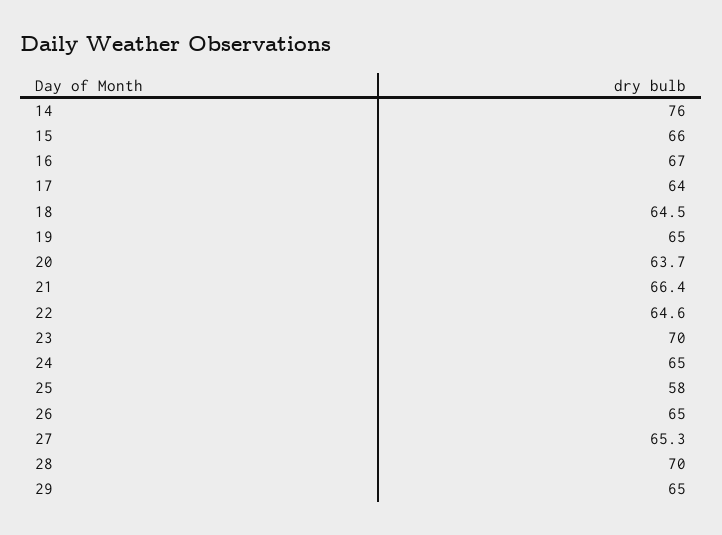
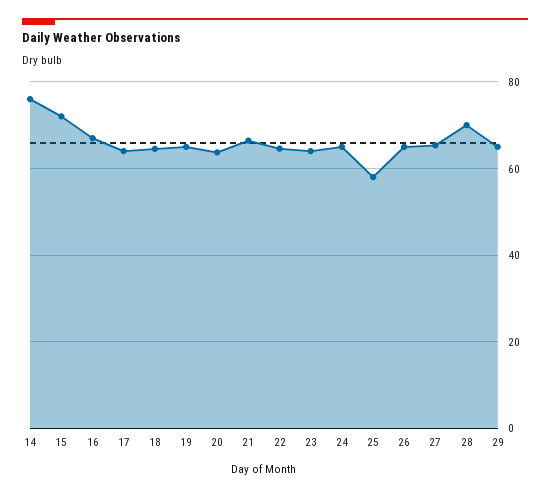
15: 66 -> 72
23: 70 -> 64

